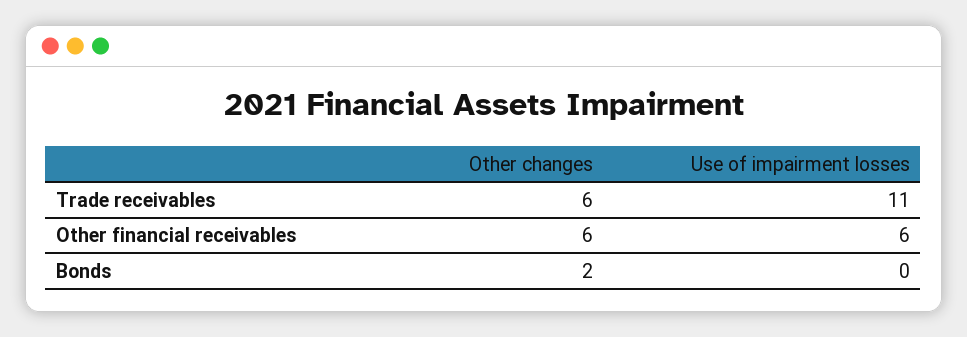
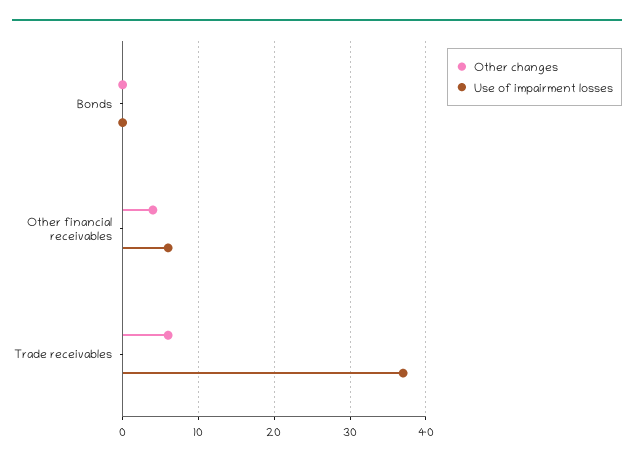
Use of impairment losses, Trade receivables: 11 -> 37
Other changes, Other financial receivables: 6 -> 4
Other changes, Bonds: 2 -> 0

